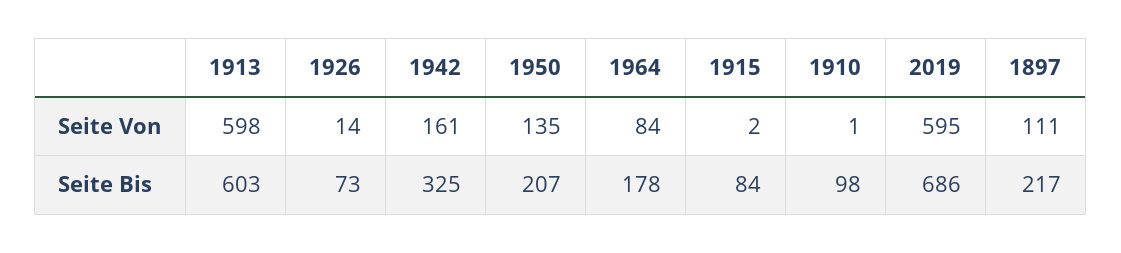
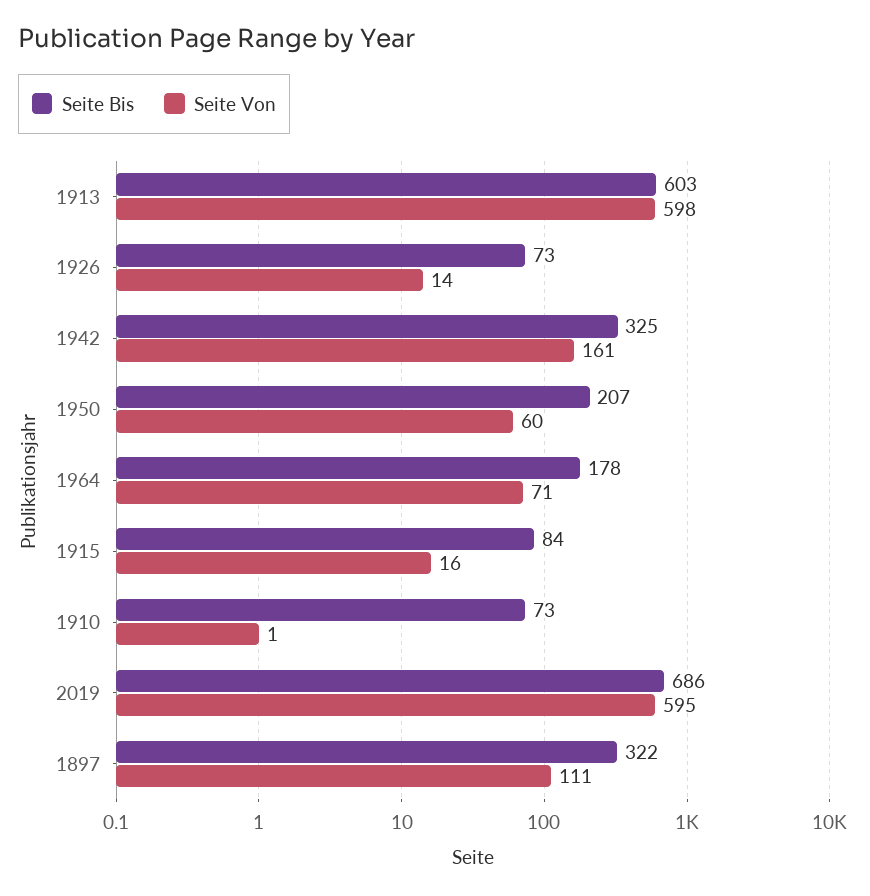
Seite Von, 1950: 135 -> 60
Seite Von, 1964: 84 -> 71
Seite Von, 1915: 2 -> 16
Seite Bis, 1910: 98 -> 73
Seite Bis, 1897: 217 -> 322

